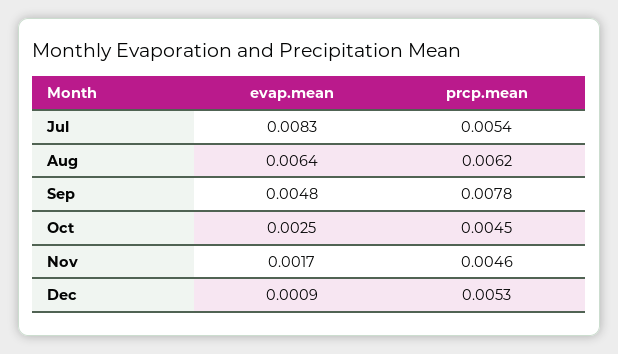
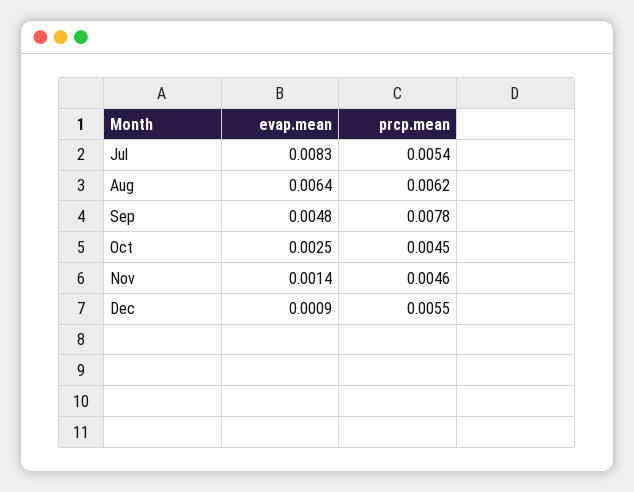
evap.mean, Nov: 0.0017 -> 0.0014
prcp.mean, Dec: 0.0053 -> 0.0055

